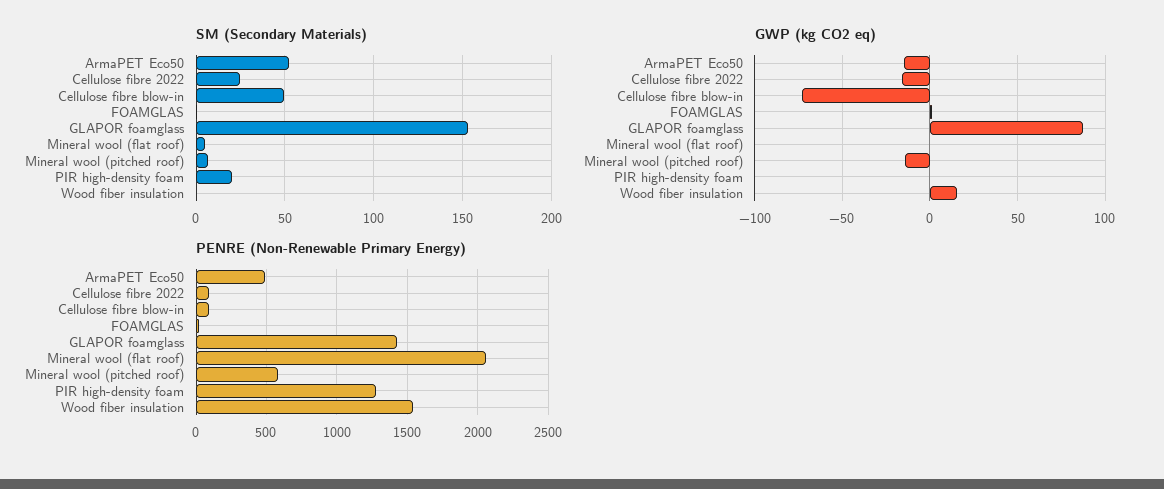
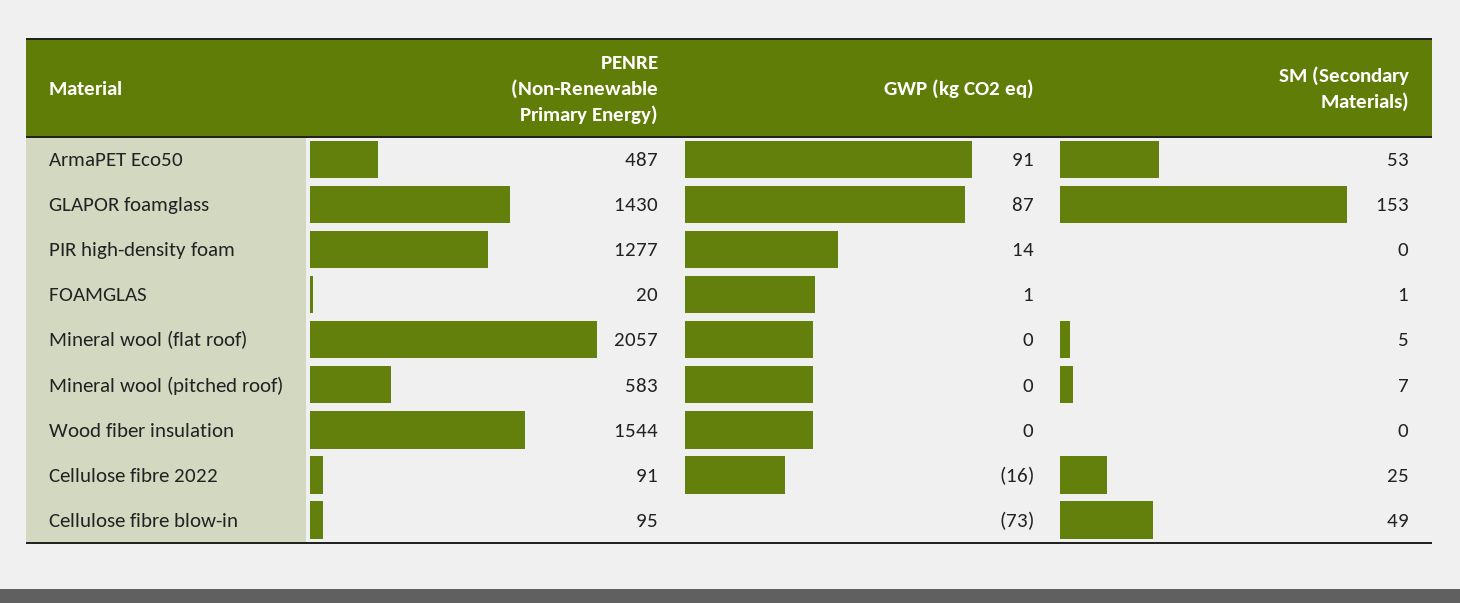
SM (Secondary Materials), PIR high-density foam: 20 -> 0
GWP (kg CO2 eq), ArmaPET Eco50: -15 -> 91
GWP (kg CO2 eq), Mineral wool (pitched roof): -15 -> 0
GWP (kg CO2 eq), PIR high-density foam: 0 -> 14
GWP (kg CO2 eq), Wood fiber insulation: 15 -> 0

